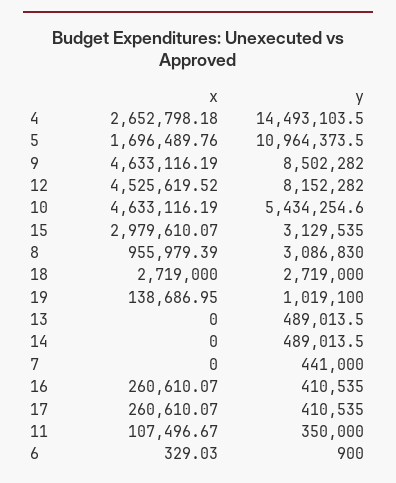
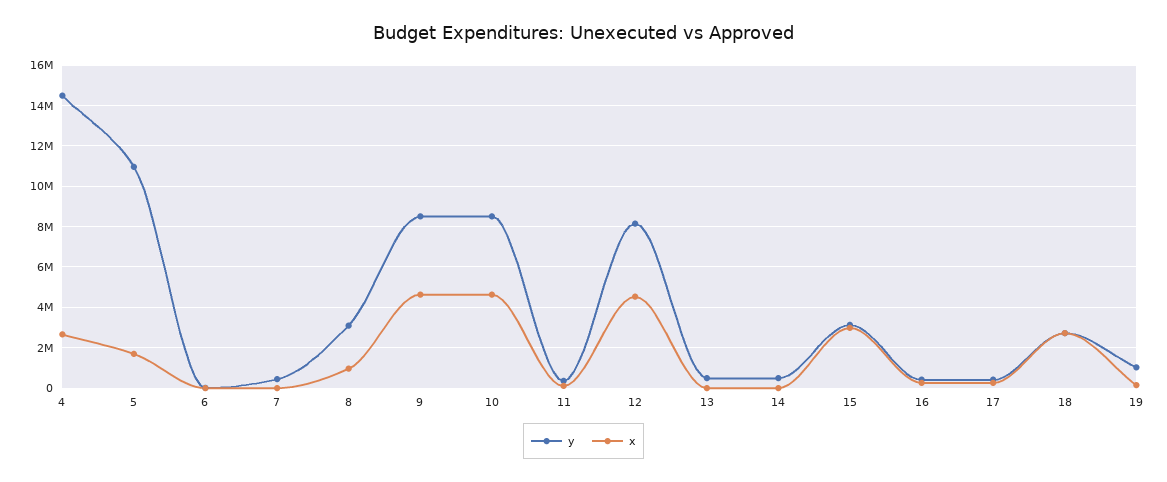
y, 10: 5434254.6 -> 8500000

